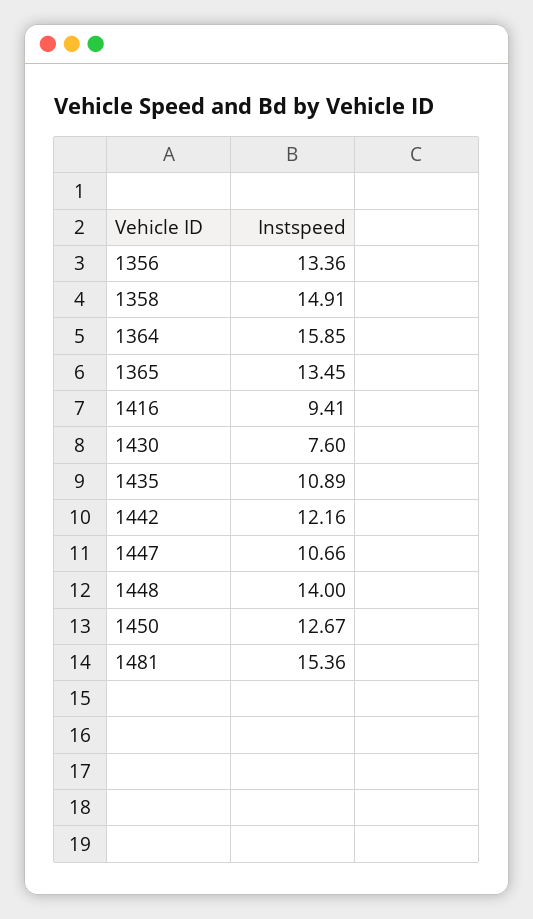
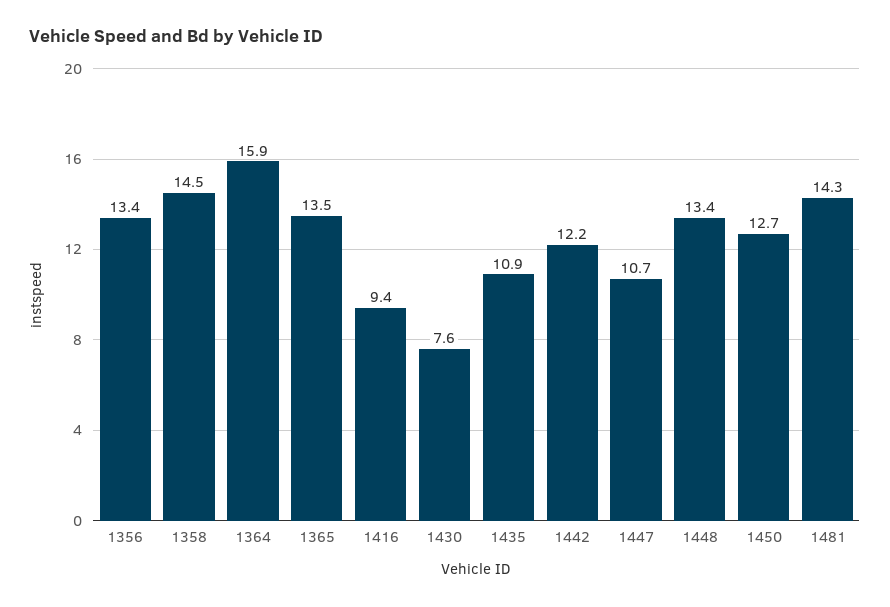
1358: 14.91 -> 14.5
1448: 14 -> 13.4
1481: 15.36 -> 14.3

